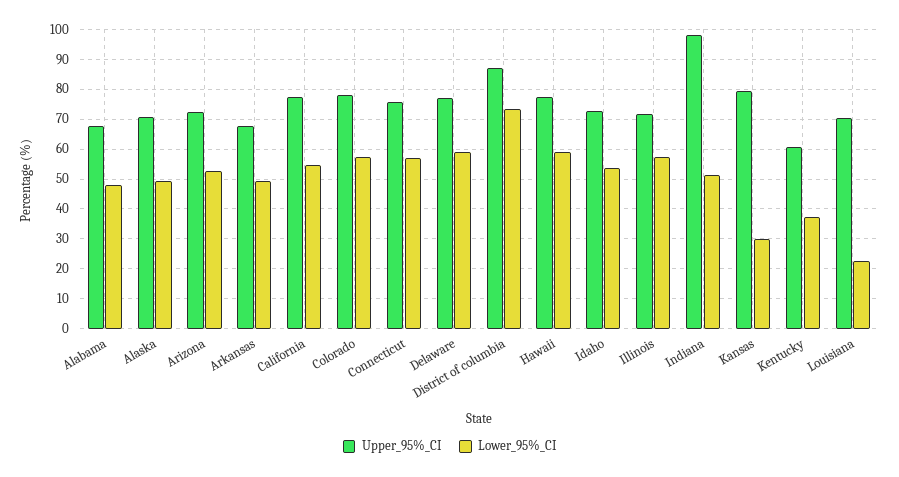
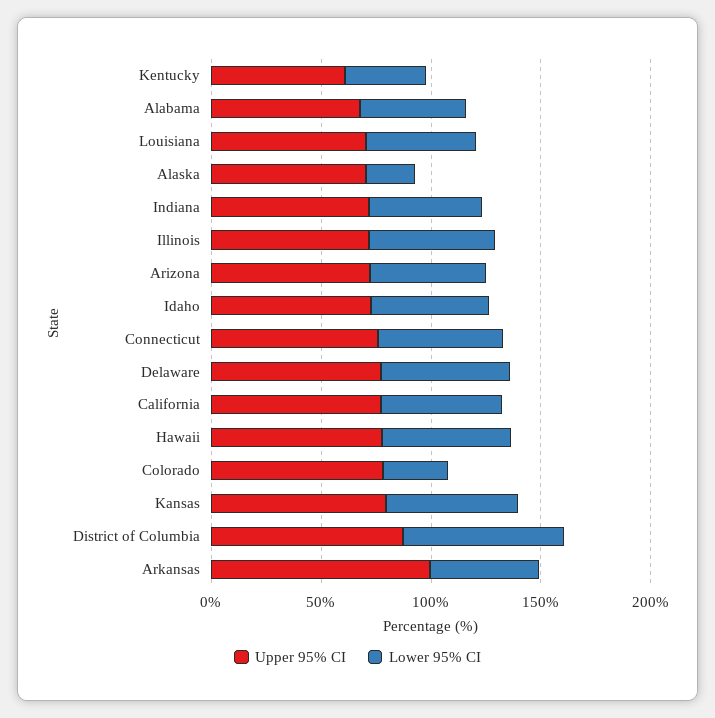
Lower_95%_CI, Alaska: 50 -> 20
Upper_95%_CI, Arkansas: 67.5 -> 100
Lower_95%_CI, Colorado: 57.5 -> 30
Upper_95%_CI, Indiana: 97.5 -> 70
Lower_95%_CI, Kansas: 30 -> 60
Lower_95%_CI, Louisiana: 22.5 -> 50

